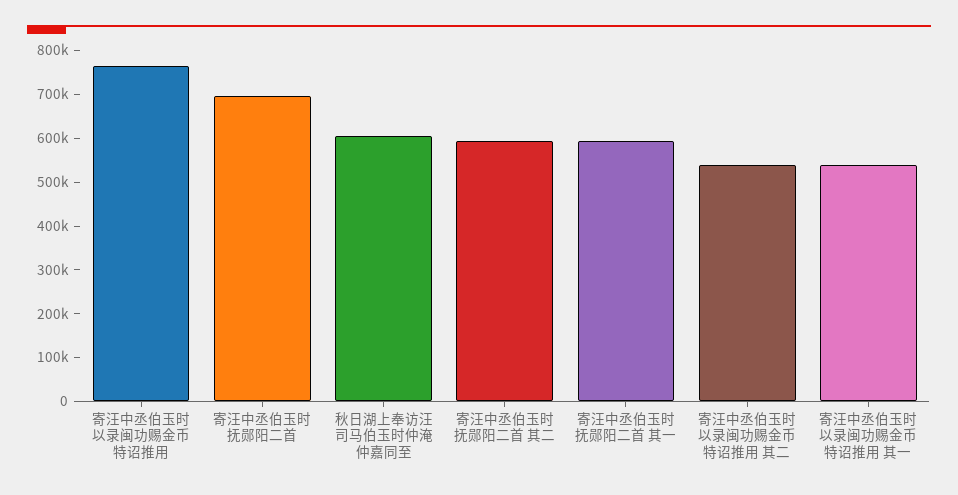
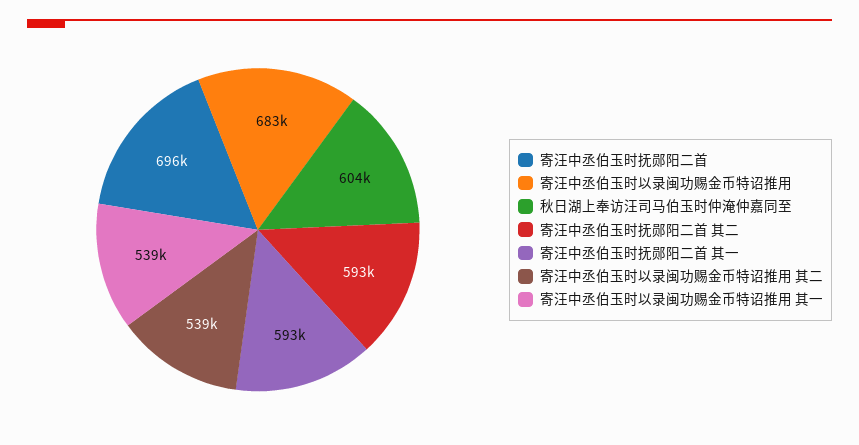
寄汪中丞伯玉时以录闽功赐金币特诏推用: 760000 -> 683000

